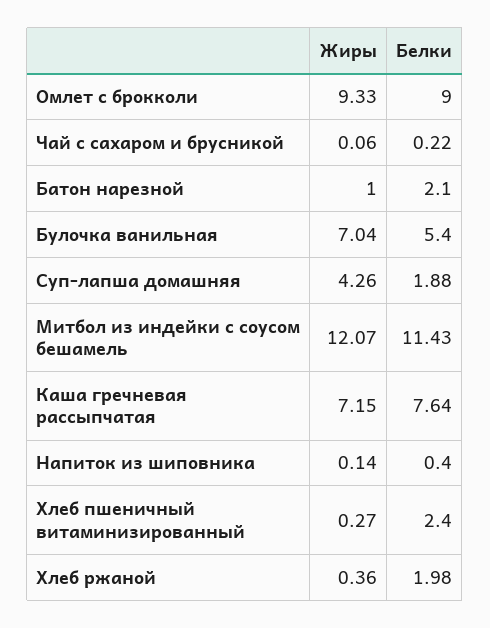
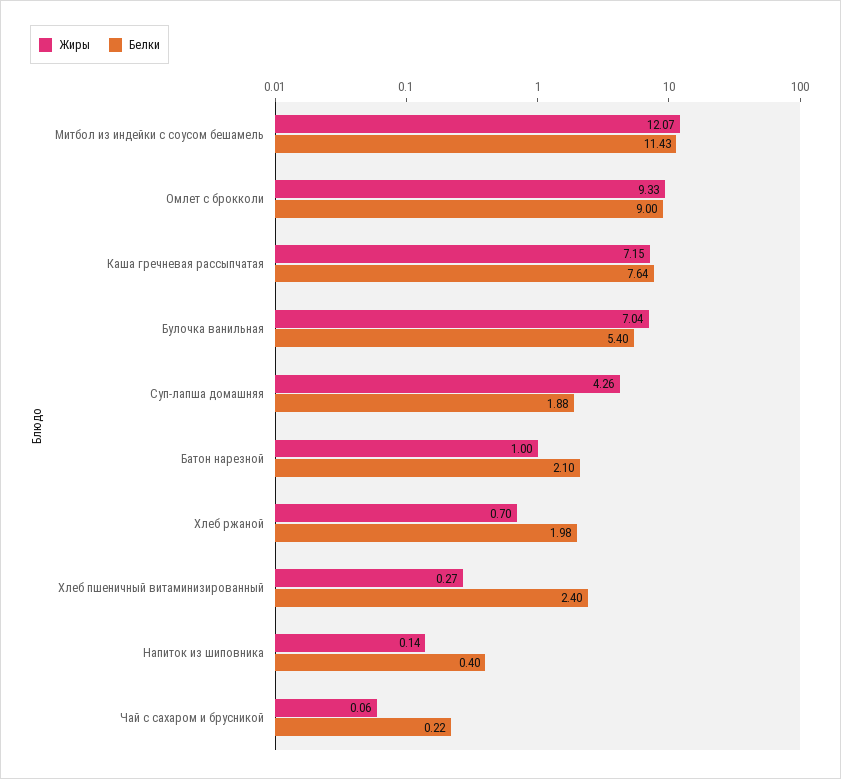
Жиры, Хлеб ржаной: 0.36 -> 0.7

